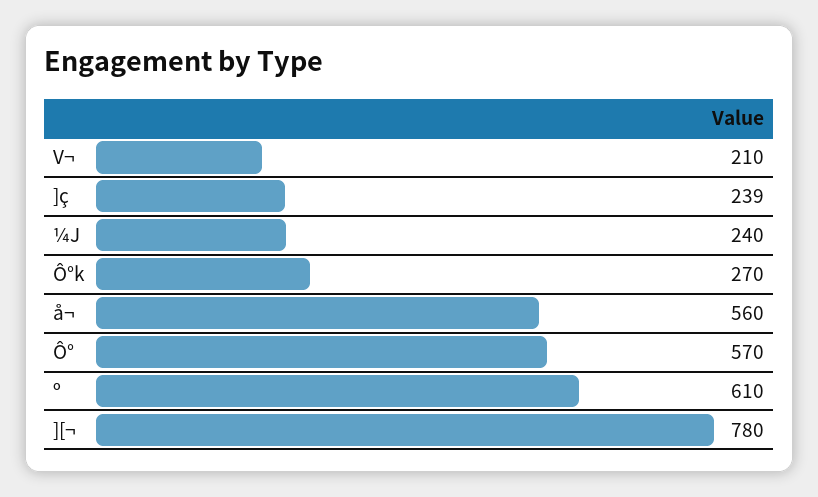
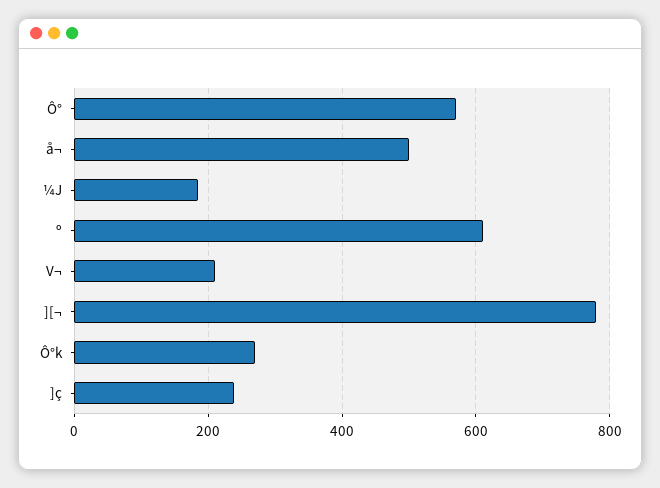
¼J: 240 -> 180
å¬: 560 -> 500

